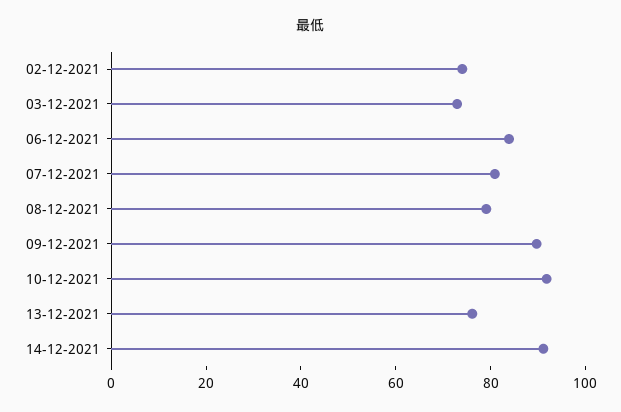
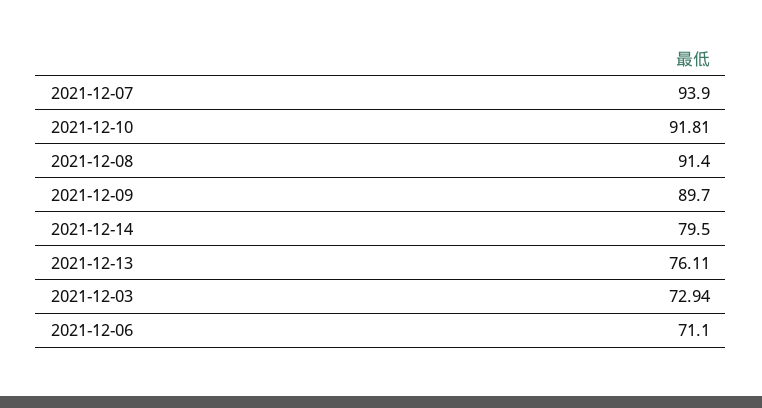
02-12-2021: 75 -> none
06-12-2021: 85 -> 71.1
07-12-2021: 80 -> 93.9
08-12-2021: 80 -> 91.4
14-12-2021: 90 -> 79.5

